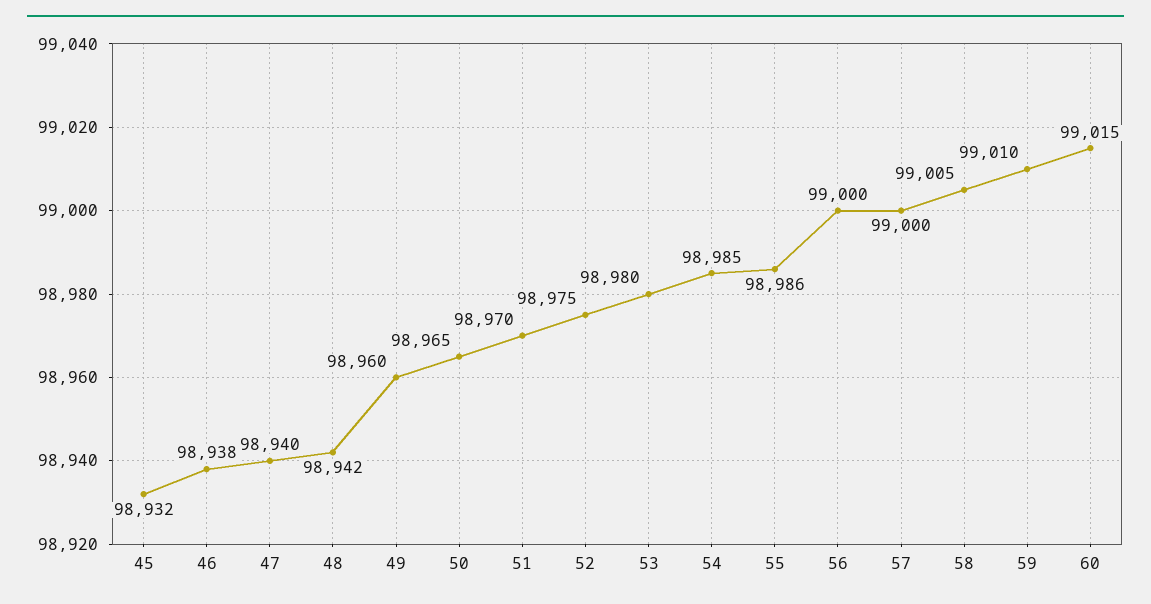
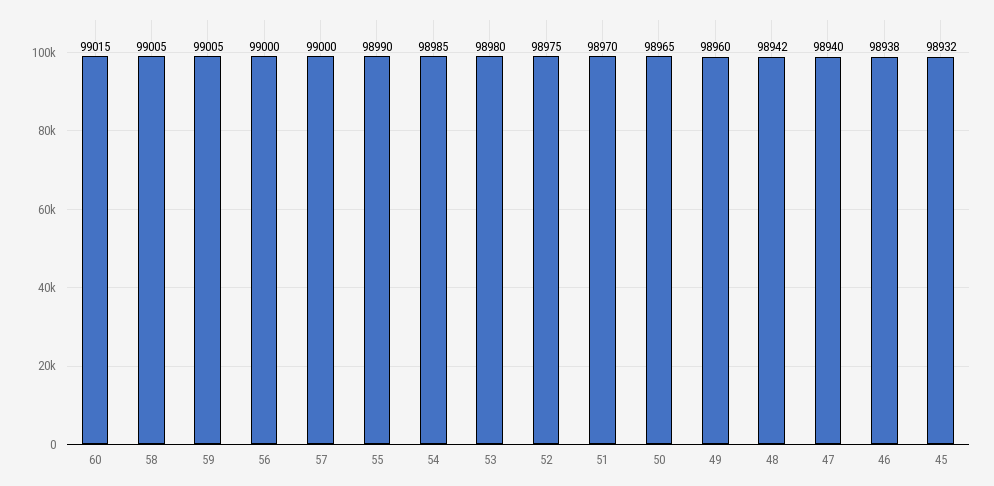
55: 98986 -> 98990
59: 99010 -> 99005

